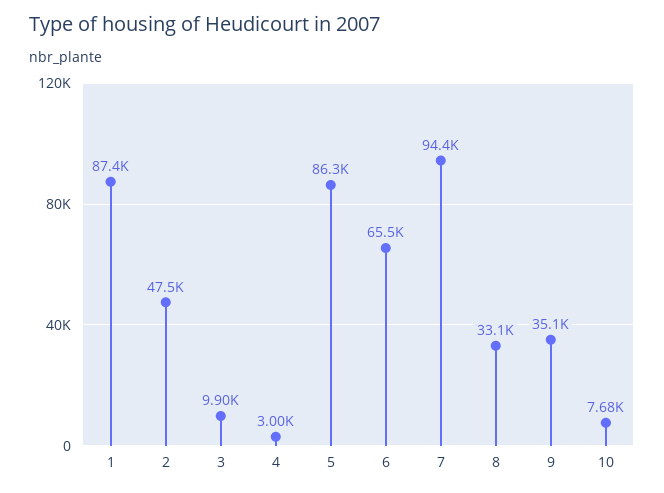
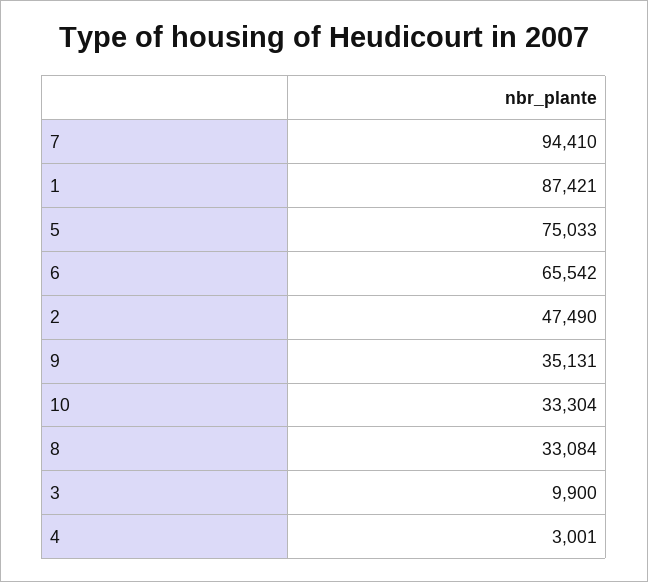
5: 86300 -> 75033
10: 7680 -> 33304

